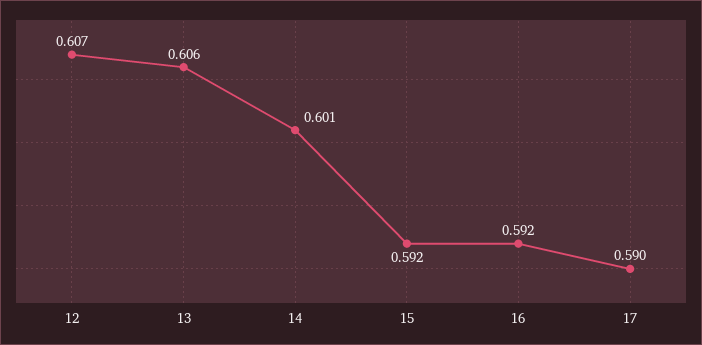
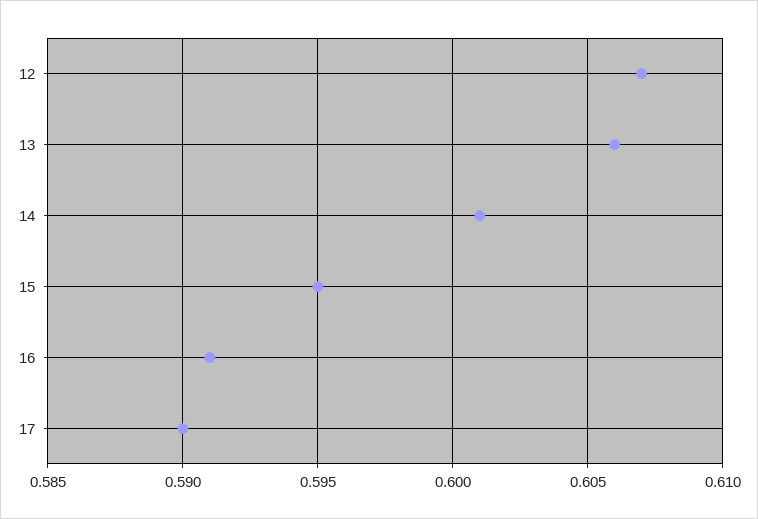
15: 0.592 -> 0.595
16: 0.592 -> 0.591

